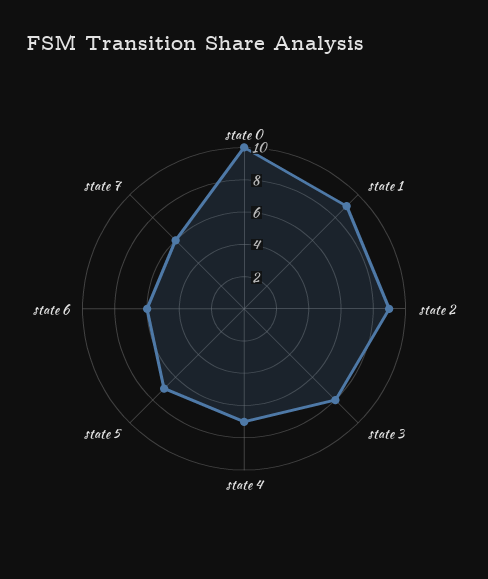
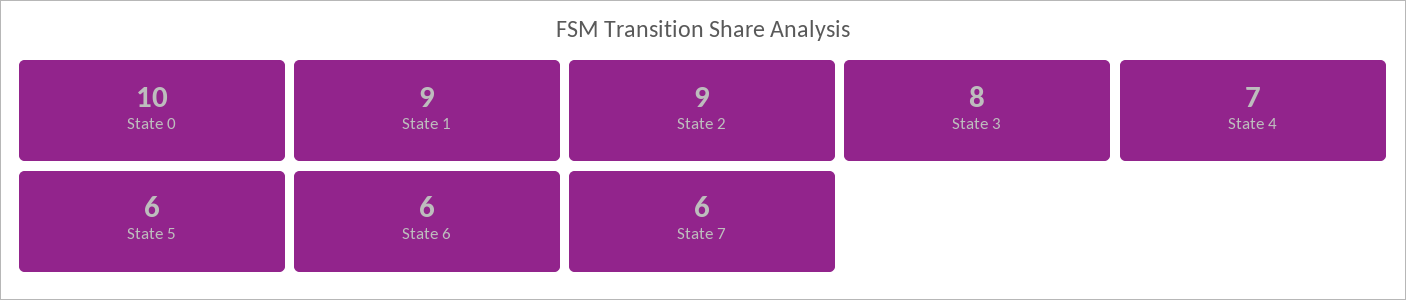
state 5: 7 -> 6

